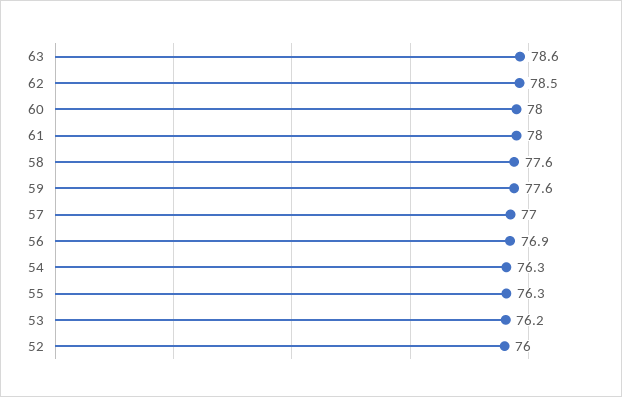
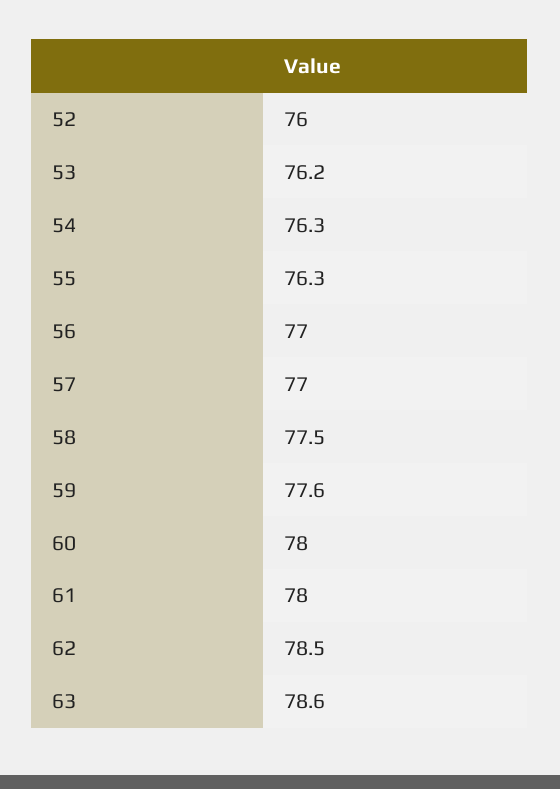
58: 77.6 -> 77.5
56: 76.9 -> 77

